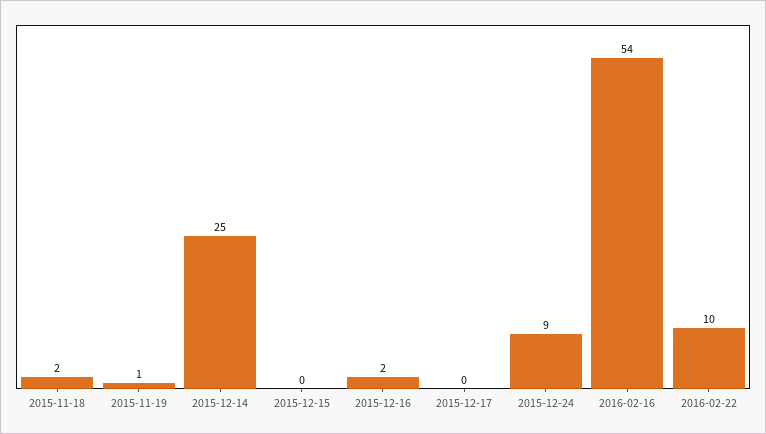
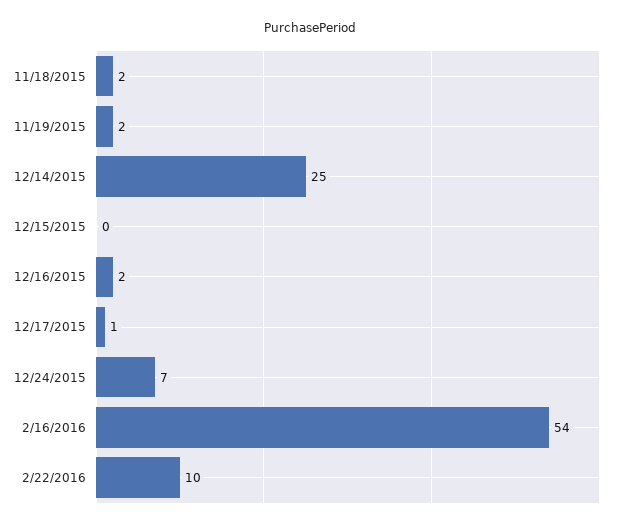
2015-11-19: 1 -> 2
2015-12-17: 0 -> 1
2015-12-24: 9 -> 7

